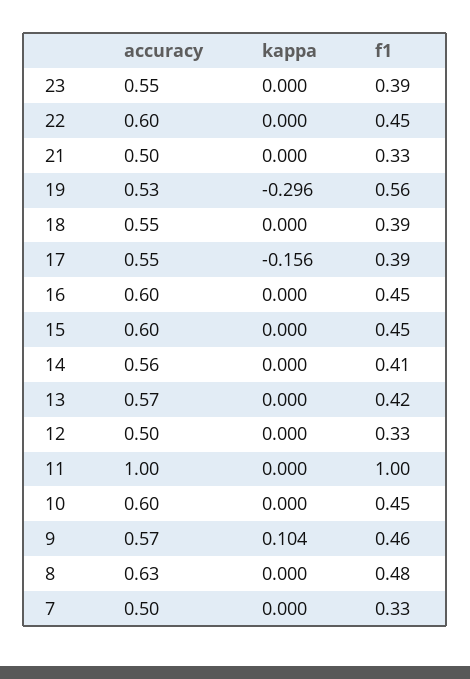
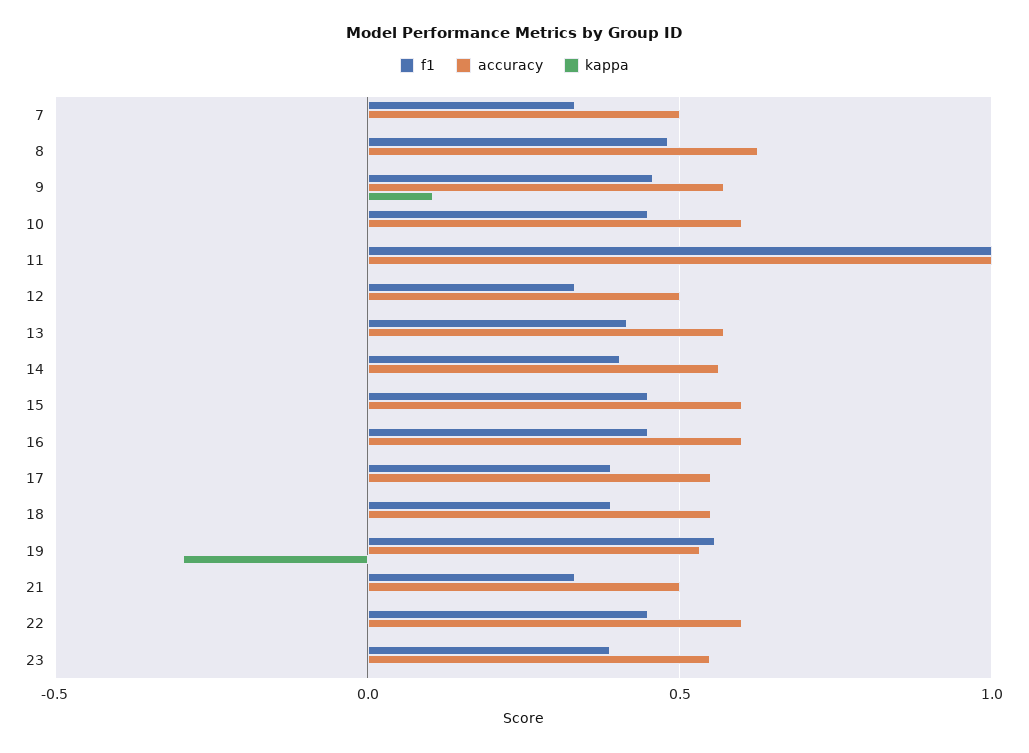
kappa, 17: -0.156 -> 0

